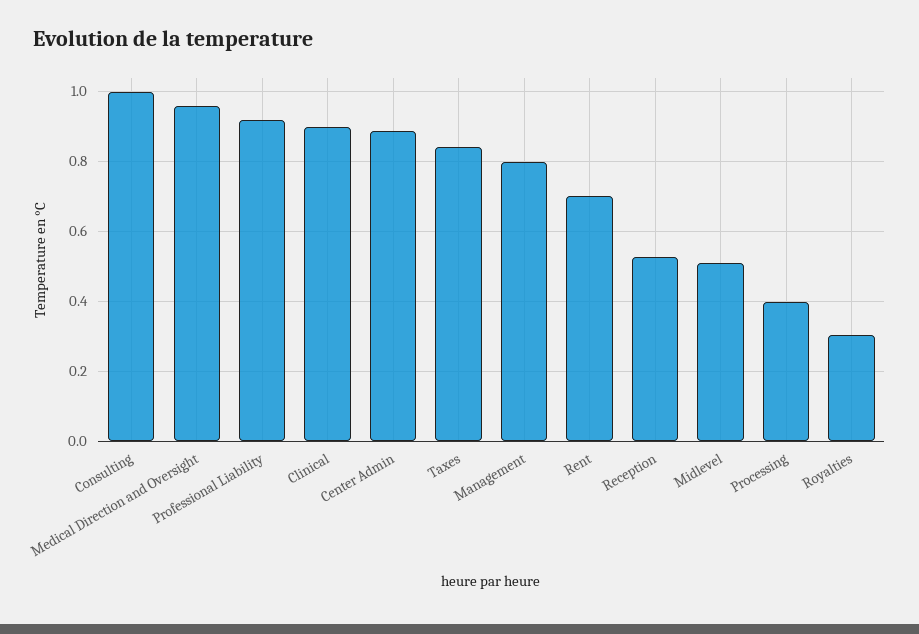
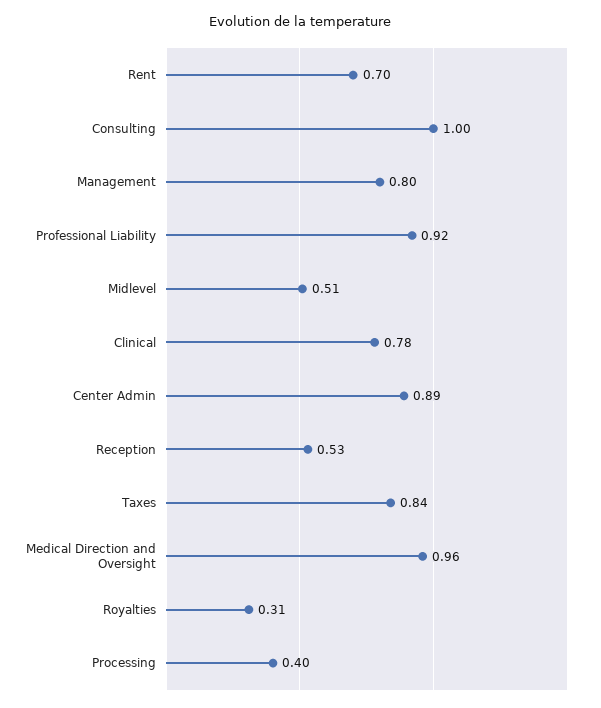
Clinical: 0.9 -> 0.78

